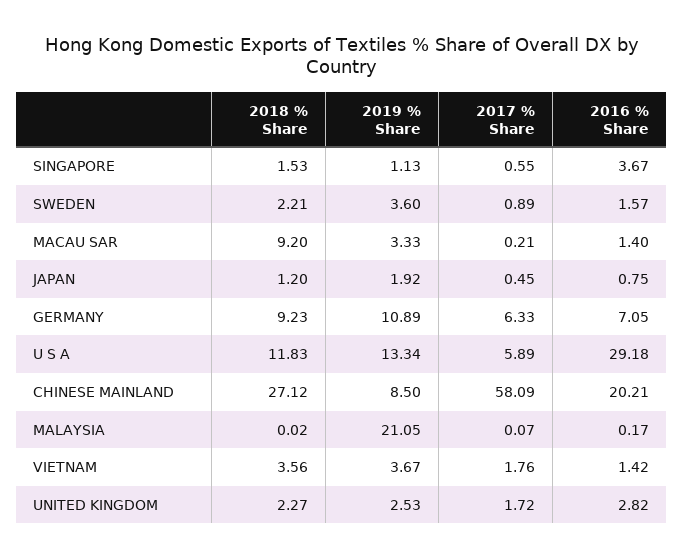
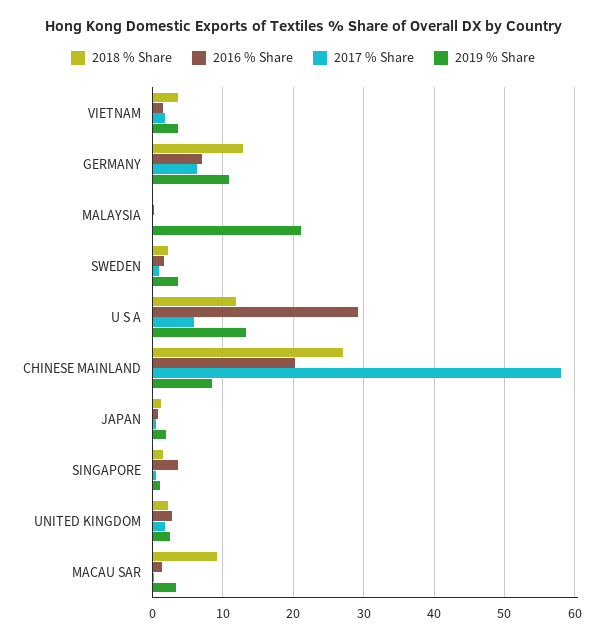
2018 % Share, GERMANY: 9.23 -> 13

